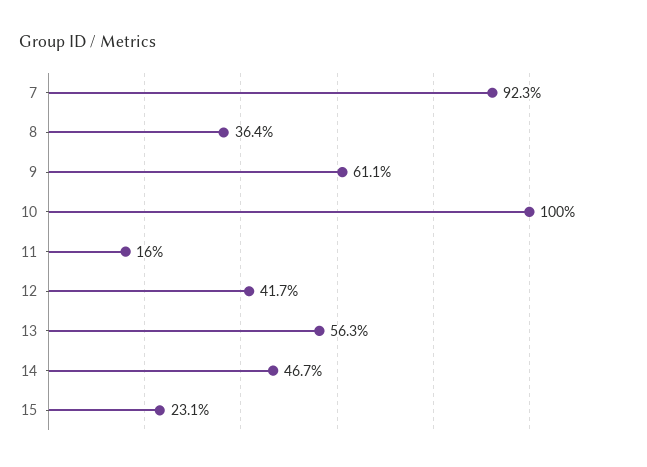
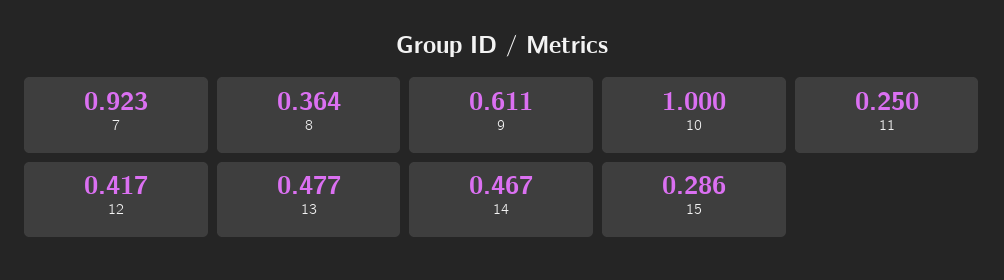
11: 0.16 -> 0.25
13: 0.563 -> 0.477
15: 0.231 -> 0.286

